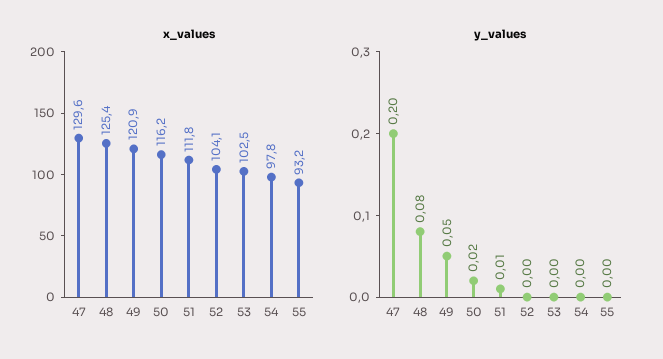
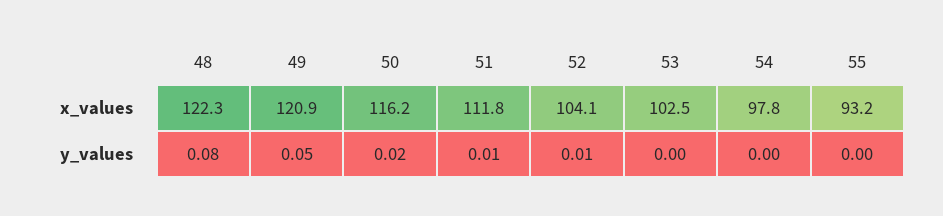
x_values, 47: 129.6 -> none
x_values, 48: 125.4 -> 122.3
y_values, 47: 0.2 -> none
y_values, 52: 0 -> 0.01

